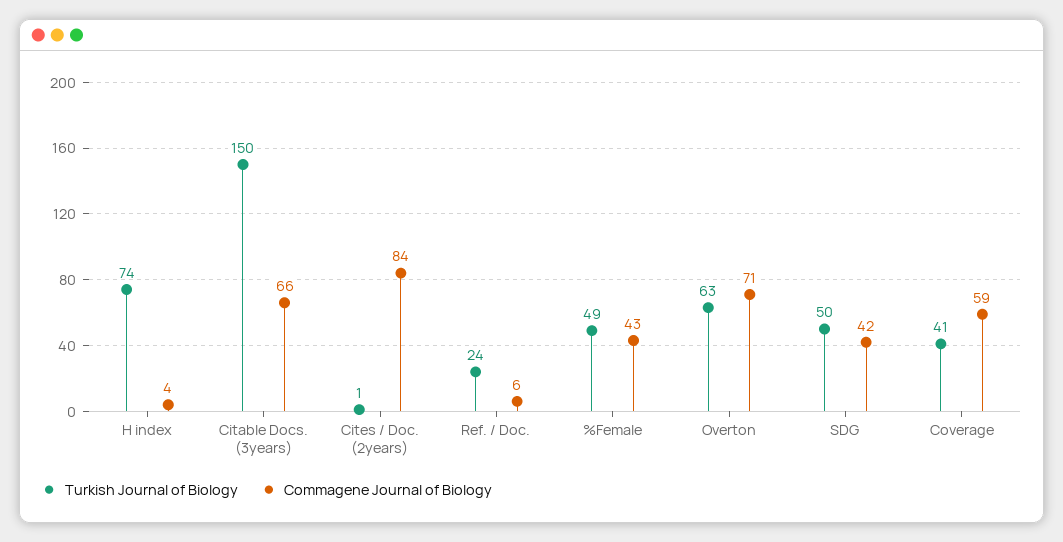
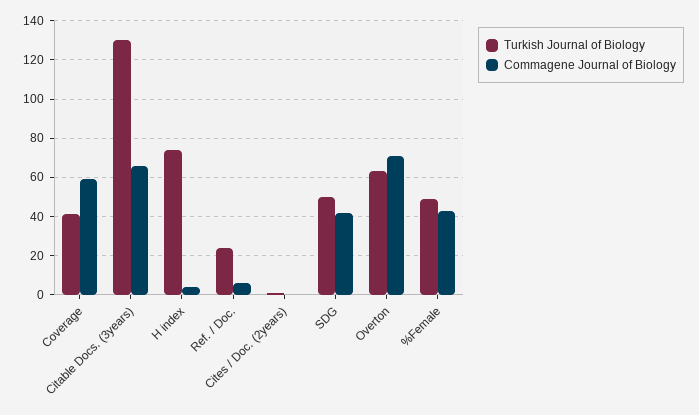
Turkish Journal of Biology, Citable Docs. (3years): 150 -> 130
Commagene Journal of Biology, Cites / Doc. (2years): 84 -> 0

